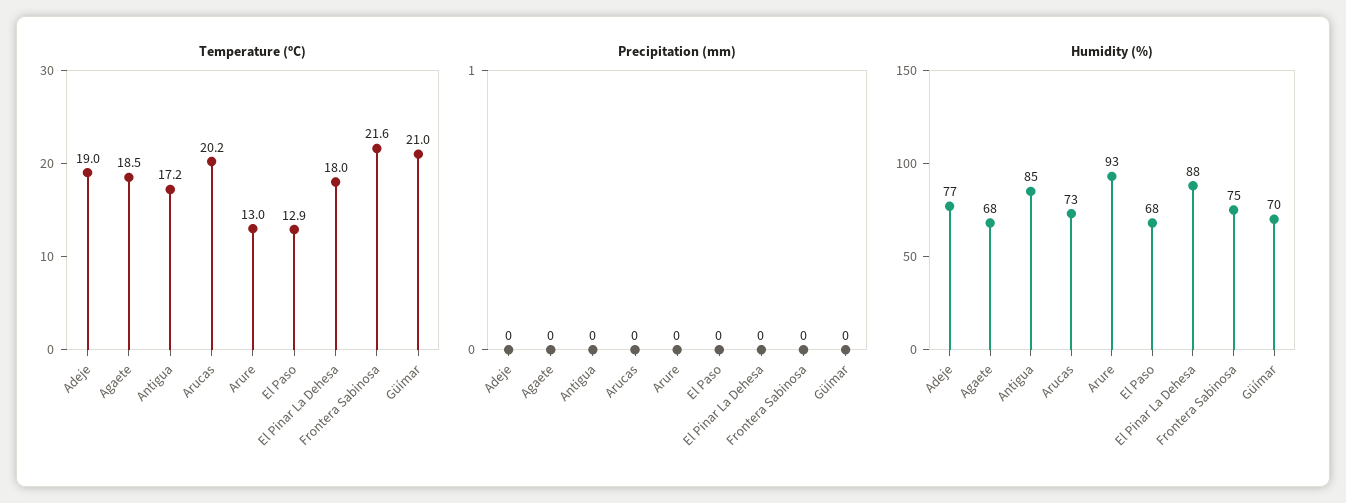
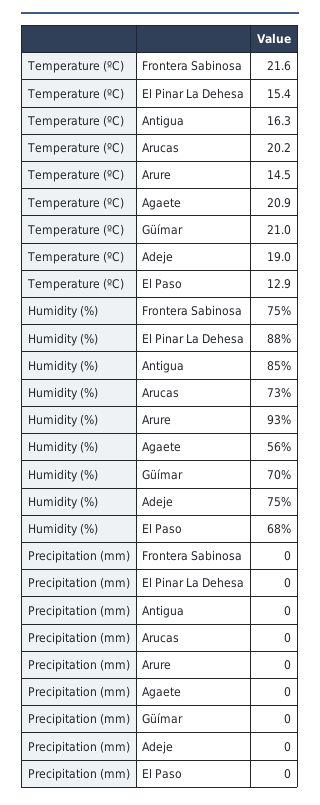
Temperature (ºC), Agaete: 18.5 -> 20.9
Temperature (ºC), Antigua: 17.2 -> 16.3
Temperature (ºC), Arure: 13 -> 14.5
Temperature (ºC), El Pinar La Dehesa: 18 -> 15.4
Humidity (%), Adeje: 77 -> 75
Humidity (%), Agaete: 68 -> 56

